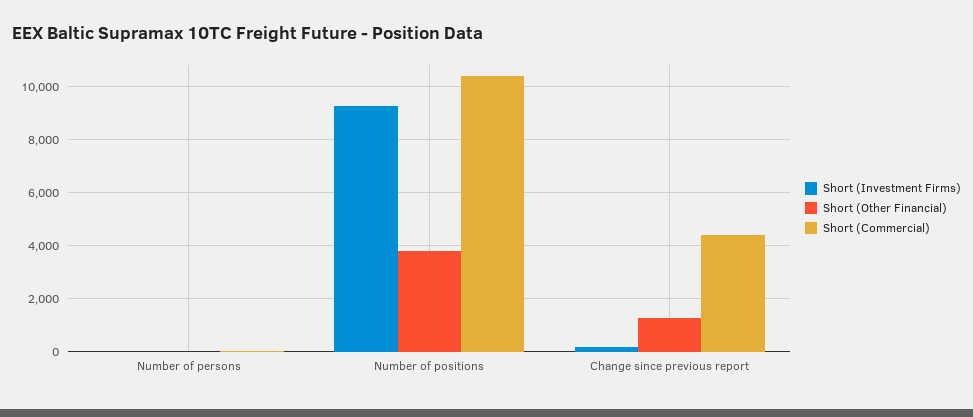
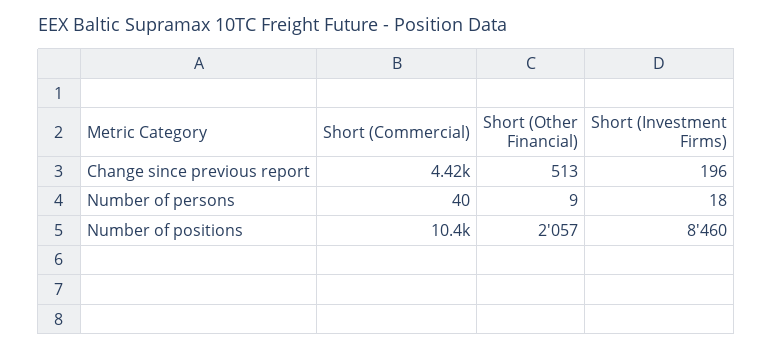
Short (Investment Firms), Number of positions: 9250 -> 8460
Short (Other Financial), Number of positions: 3750 -> 2057
Short (Other Financial), Change since previous report: 1250 -> 513

